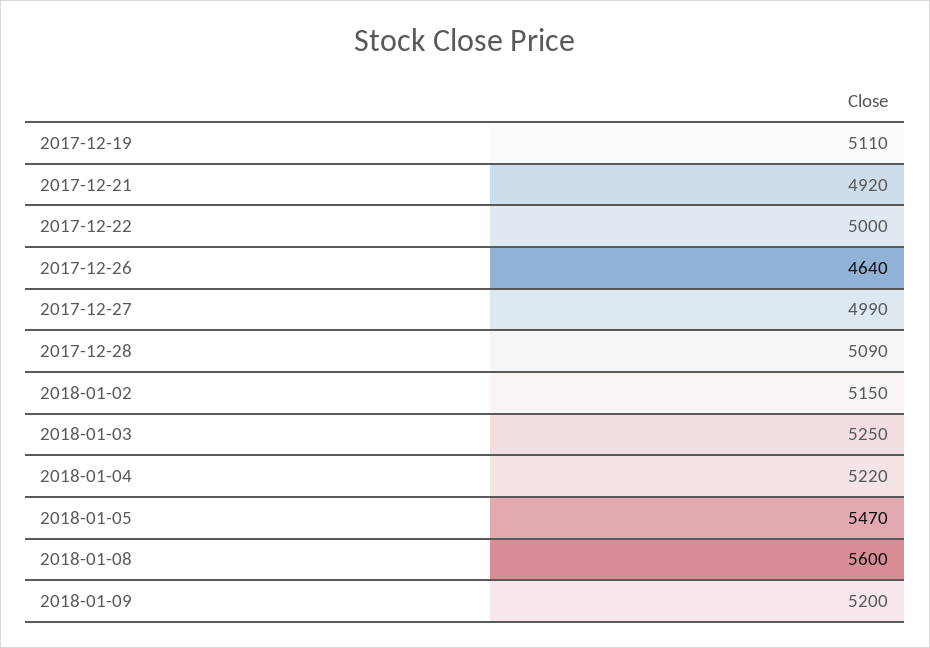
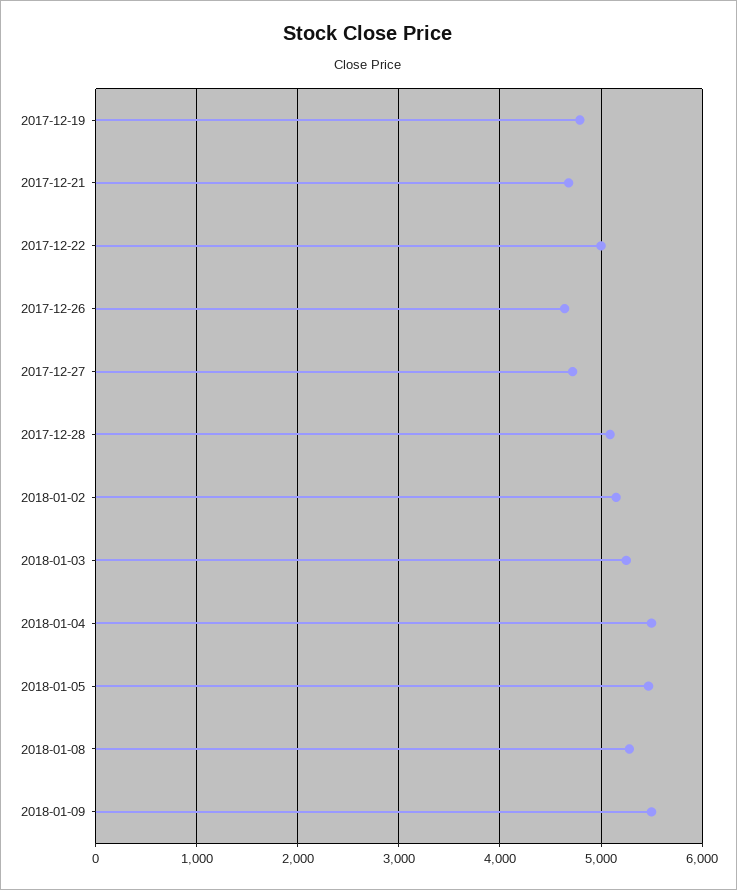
2017-12-19: 5110 -> 4800
2017-12-21: 4920 -> 4700
2017-12-27: 4990 -> 4700
2018-01-04: 5220 -> 5500
2018-01-08: 5600 -> 5300
2018-01-09: 5200 -> 5500

